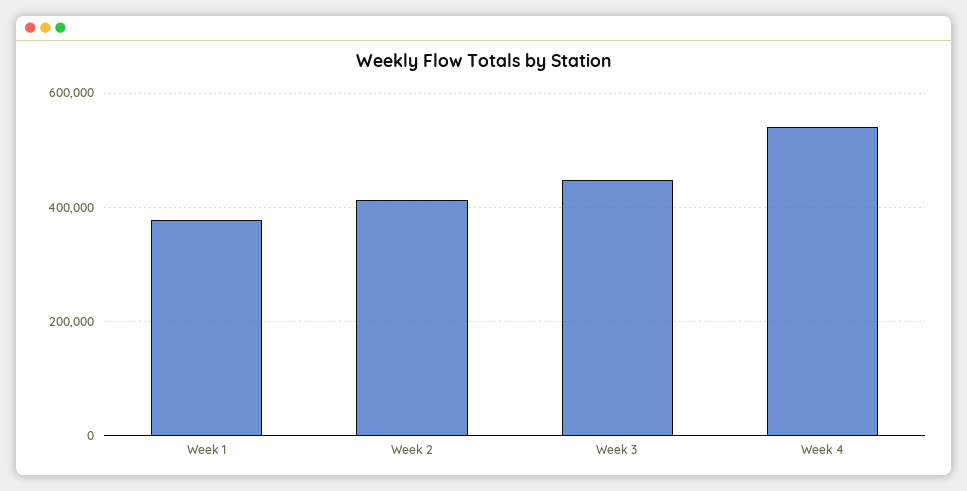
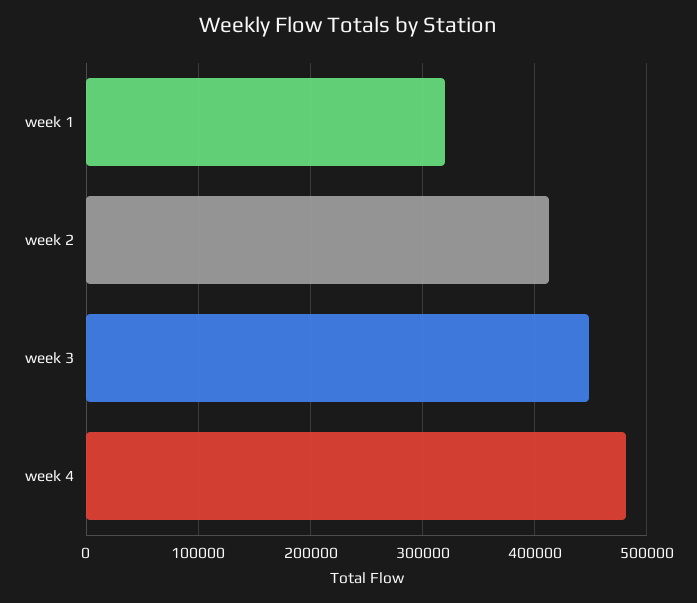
Week 1: 380000 -> 320000
Week 4: 540000 -> 480000

